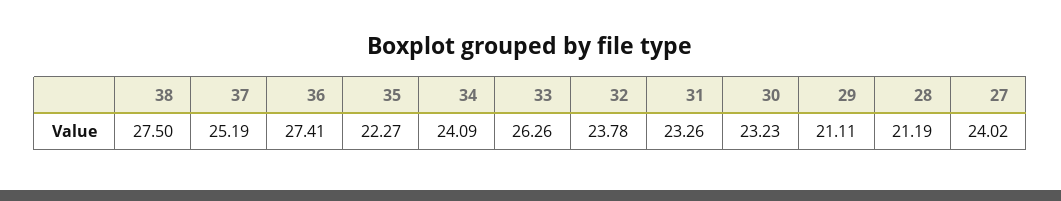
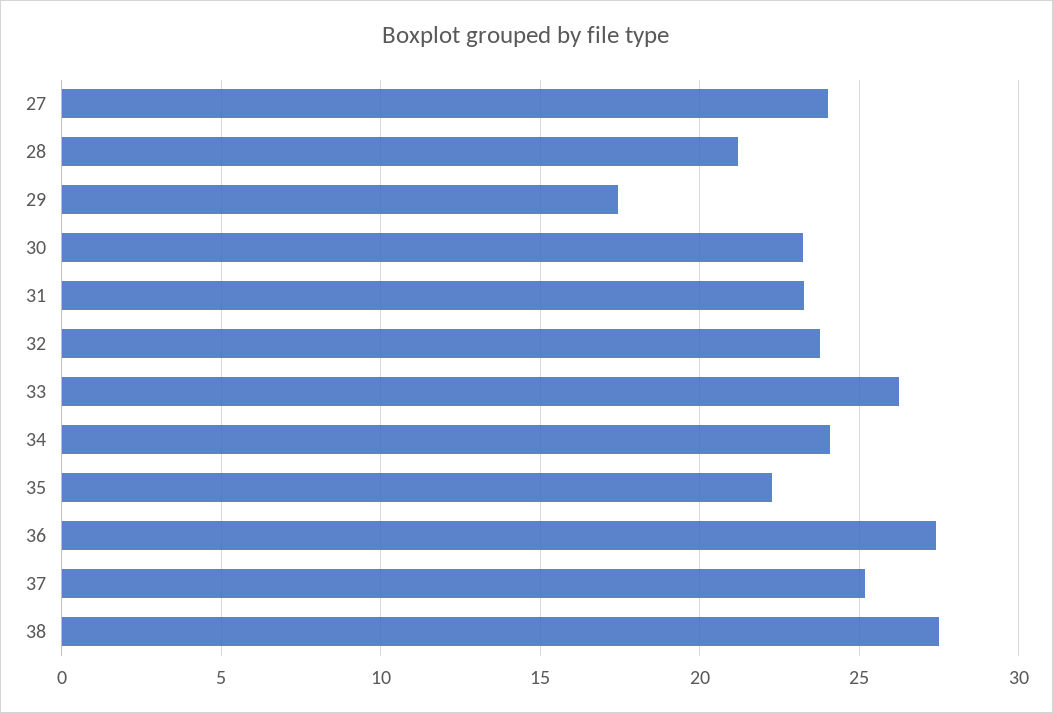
29: 21.11 -> 17.5

